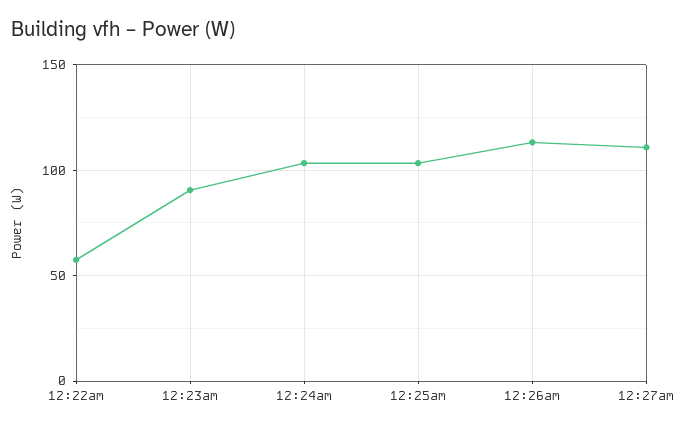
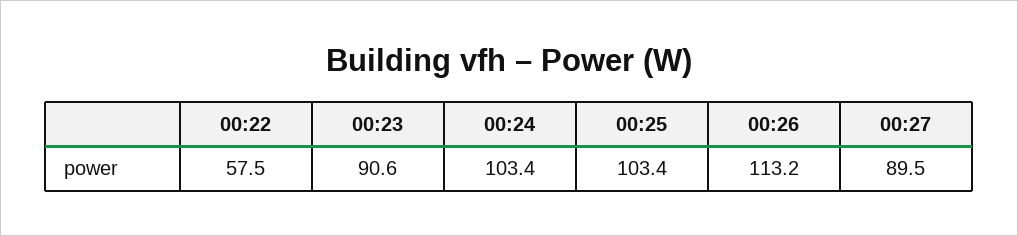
12:27am: 110 -> 89.5

